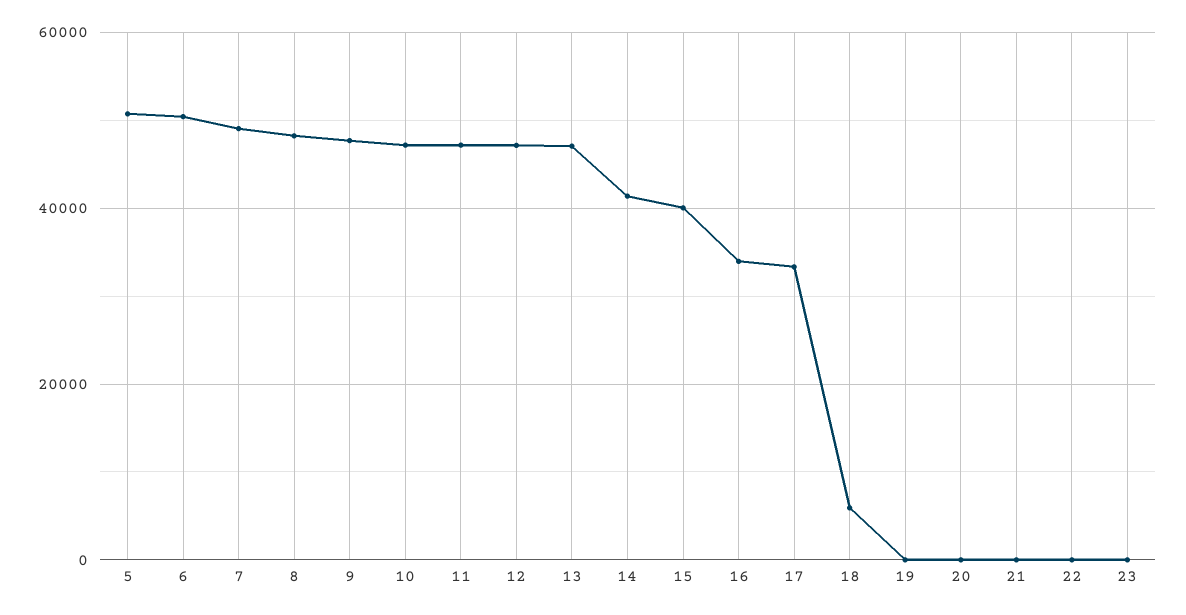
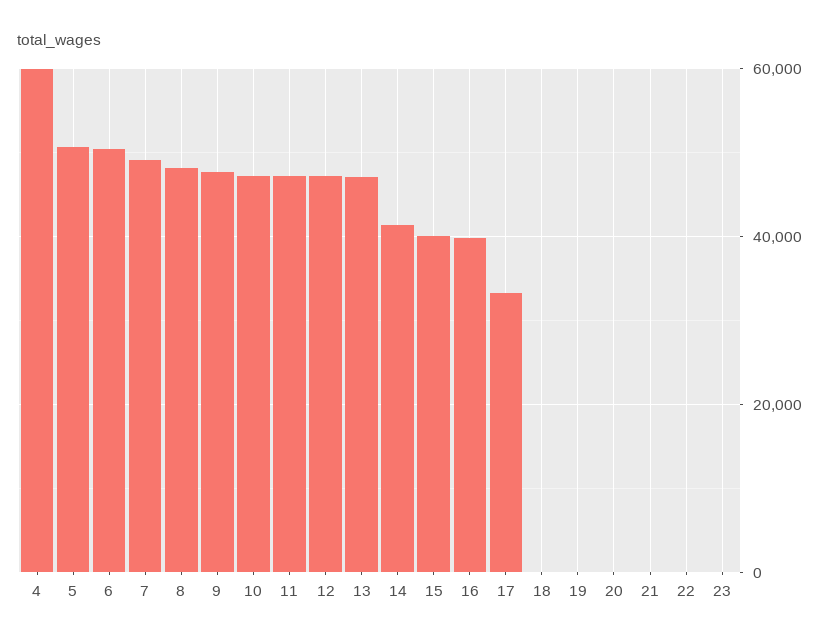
16: 34000 -> 40000
18: 6000 -> 0
4: none -> 60000

